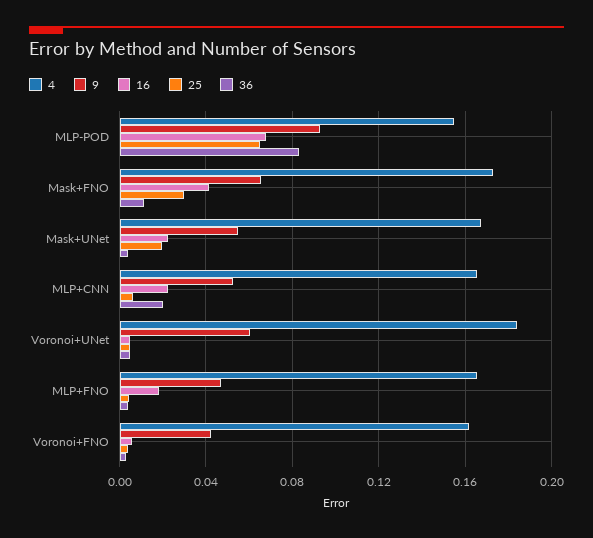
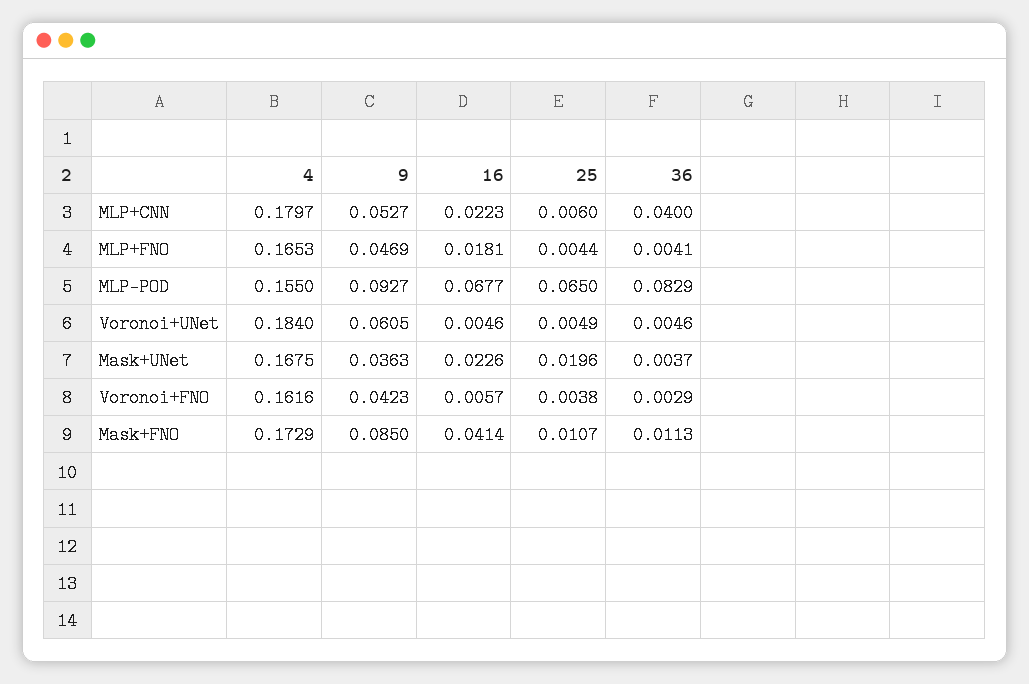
9, Mask+FNO: 0.065 -> 0.085
25, Mask+FNO: 0.03 -> 0.0107
9, Mask+UNet: 0.055 -> 0.0363
4, MLP+CNN: 0.165 -> 0.1797
36, MLP+CNN: 0.02 -> 0.04

